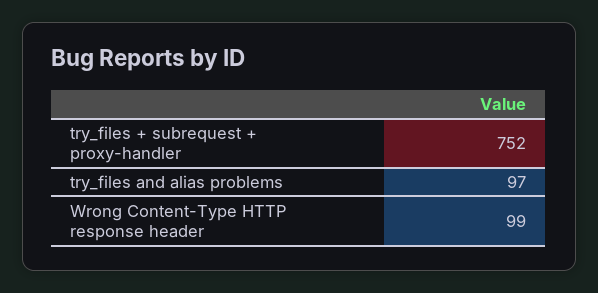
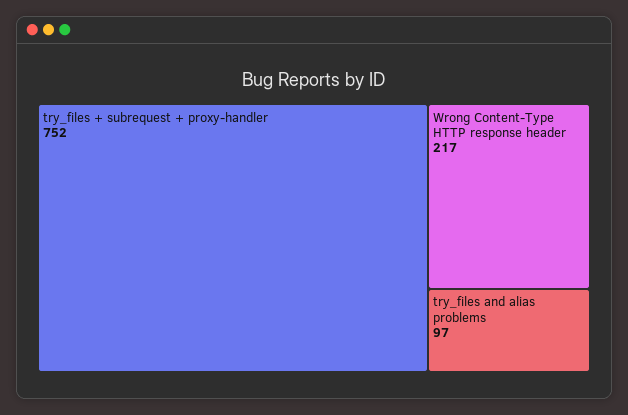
Wrong Content-Type HTTP response header: 99 -> 217

